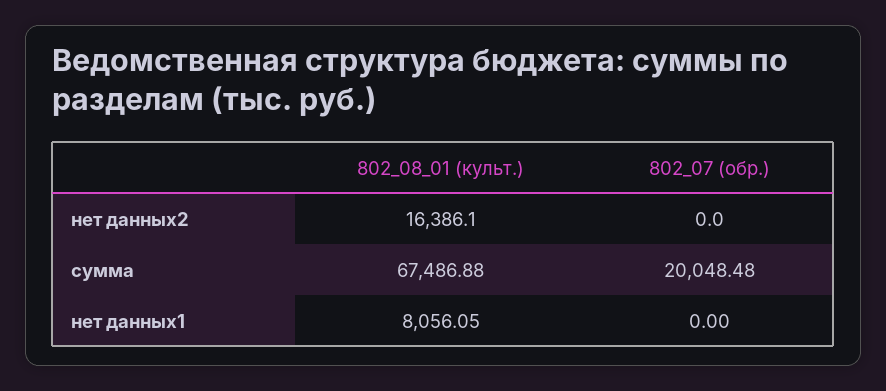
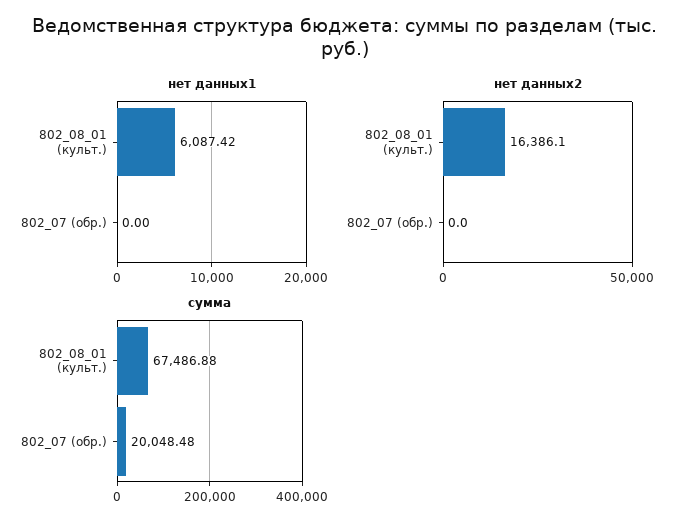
нет данных1, 802_08_01 (культ.): 8056.05 -> 6087.42

